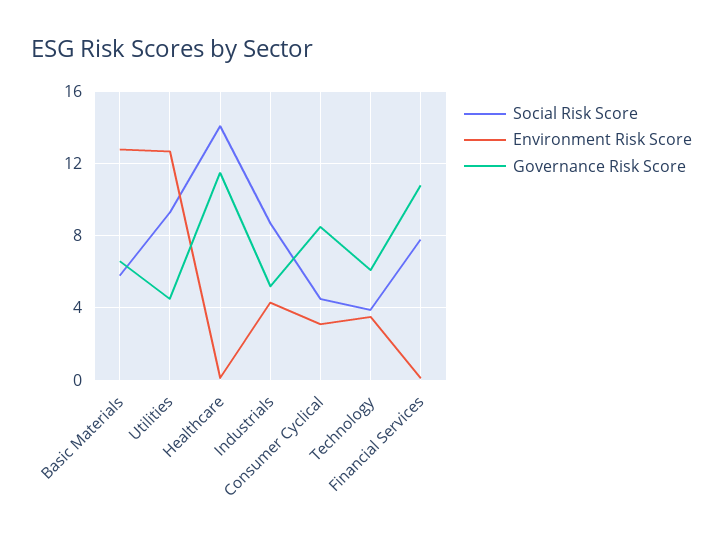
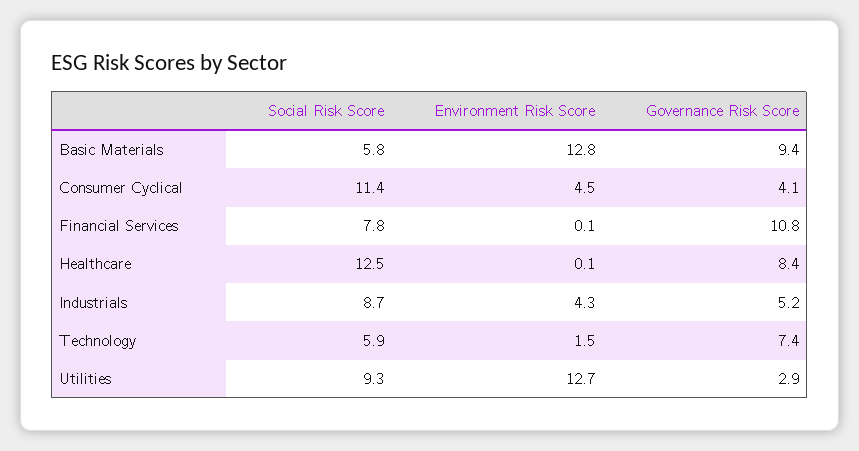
Governance Risk Score, Basic Materials: 6.5 -> 9.4
Governance Risk Score, Utilities: 4.5 -> 2.9
Social Risk Score, Healthcare: 14 -> 12.5
Governance Risk Score, Healthcare: 11.5 -> 8.4
Social Risk Score, Consumer Cyclical: 4.5 -> 11.4
Environment Risk Score, Consumer Cyclical: 3 -> 4.5
Governance Risk Score, Consumer Cyclical: 8.5 -> 4.1
Social Risk Score, Technology: 4 -> 5.9
Environment Risk Score, Technology: 3.5 -> 1.5
Governance Risk Score, Technology: 6 -> 7.4

